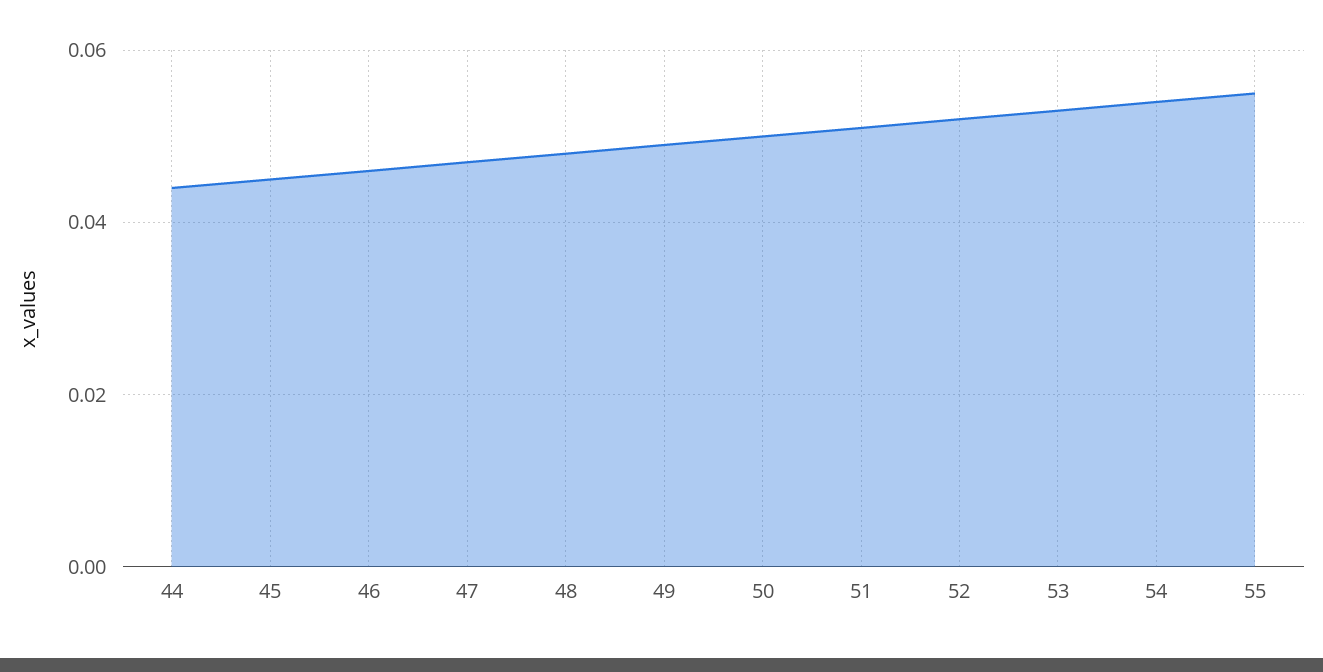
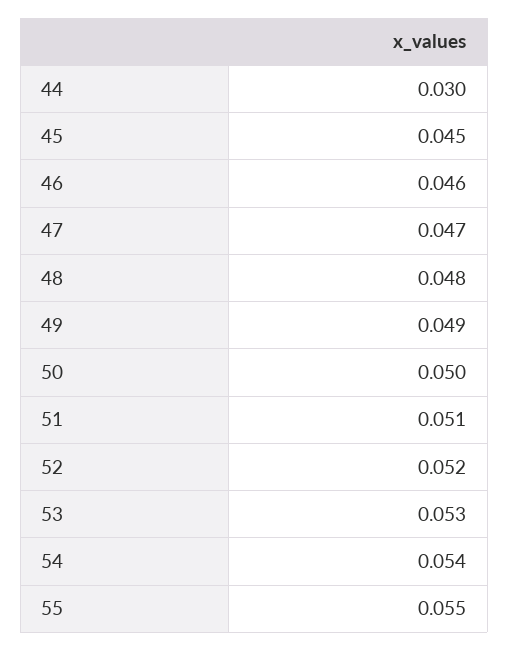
44: 0.045 -> 0.03

